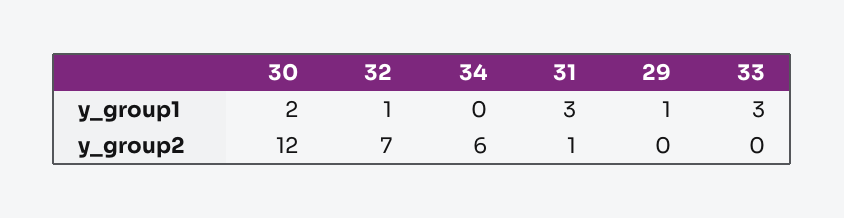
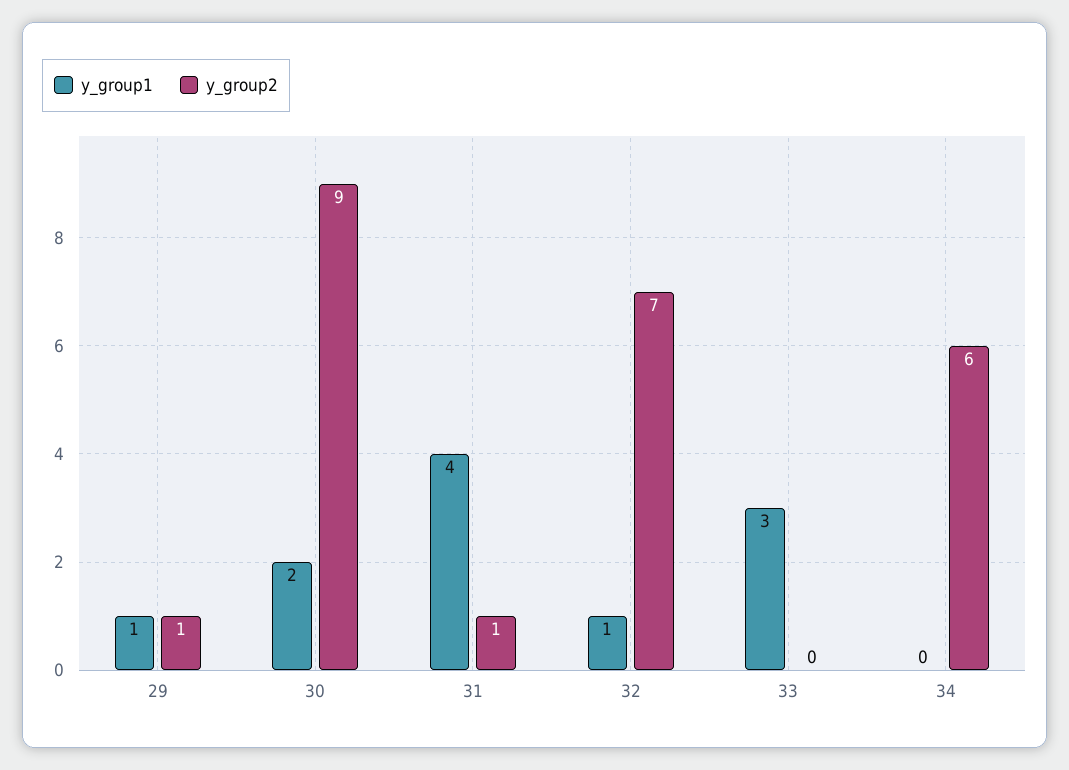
y_group1, 31: 3 -> 4
y_group2, 30: 12 -> 9
y_group2, 29: 0 -> 1

